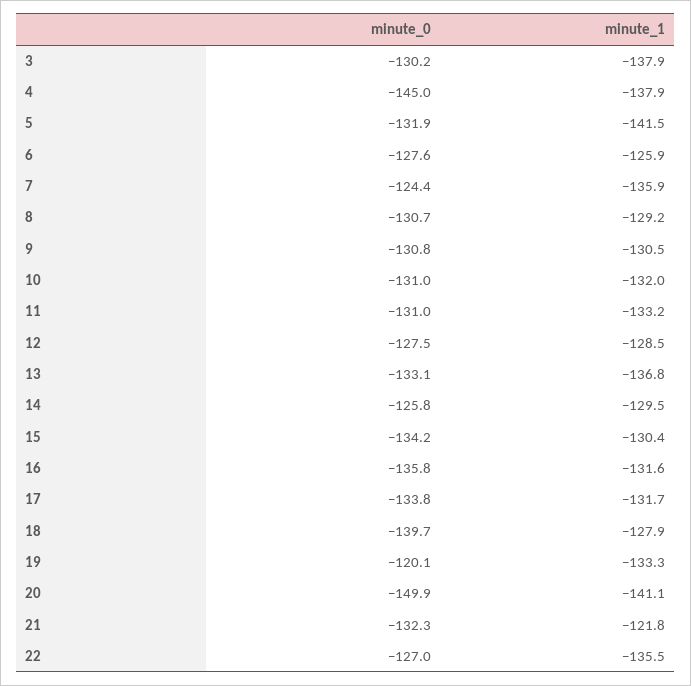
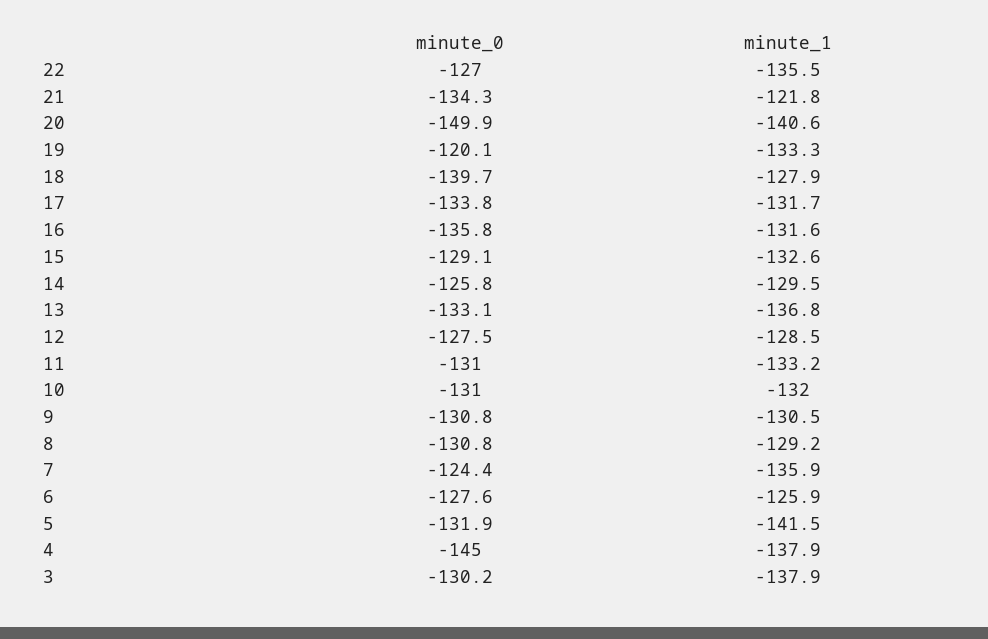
minute_0, 8: -130.7 -> -130.8
minute_0, 15: -134.2 -> -129.1
minute_1, 15: -130.4 -> -132.6
minute_1, 20: -141.1 -> -140.6
minute_0, 21: -132.3 -> -134.3

